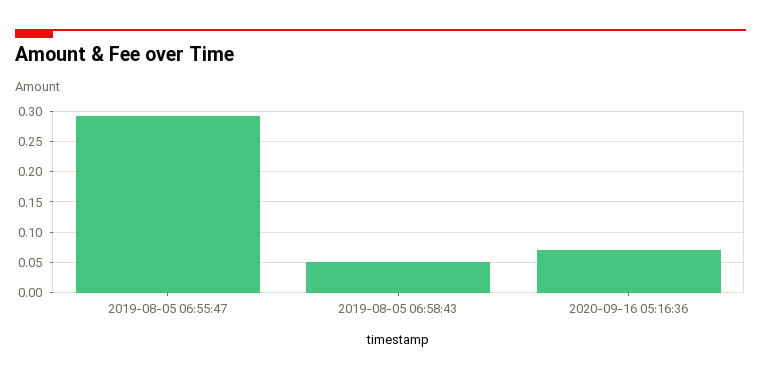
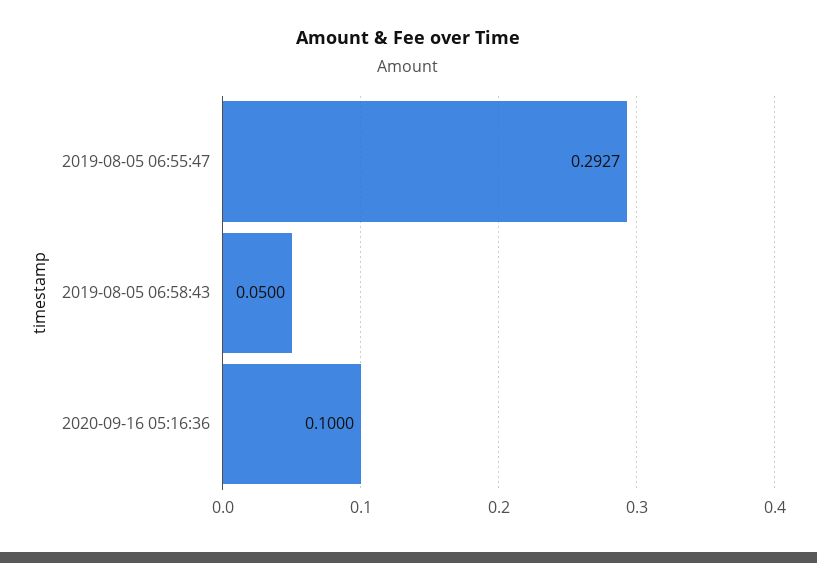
2020-09-16 05:16:36: 0.07 -> 0.1

